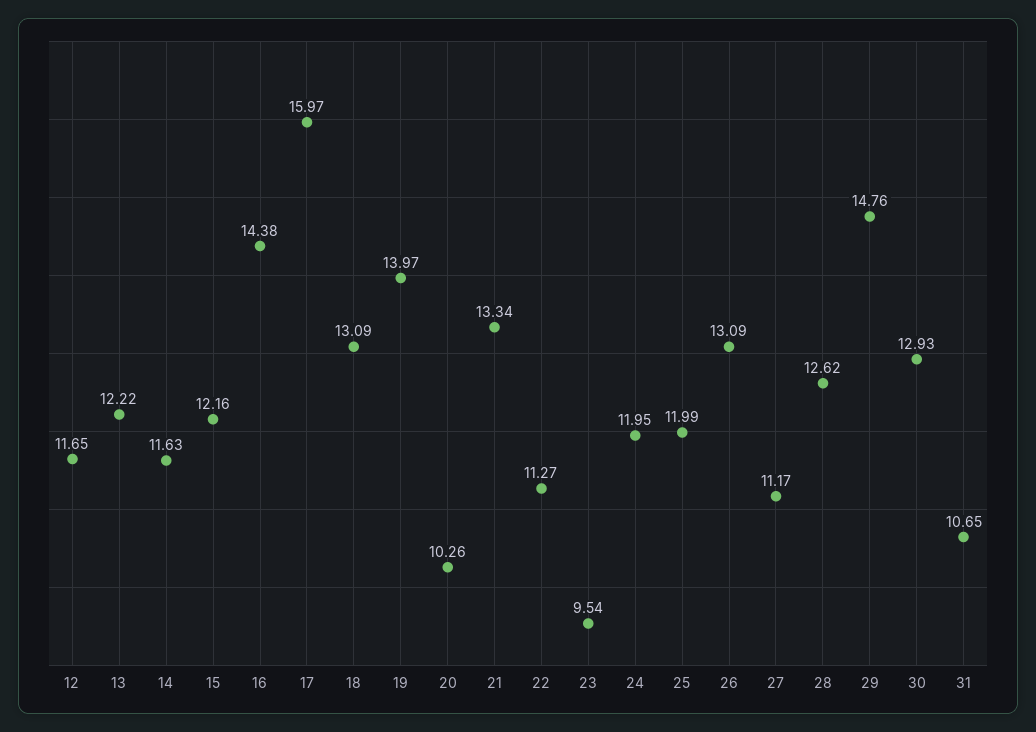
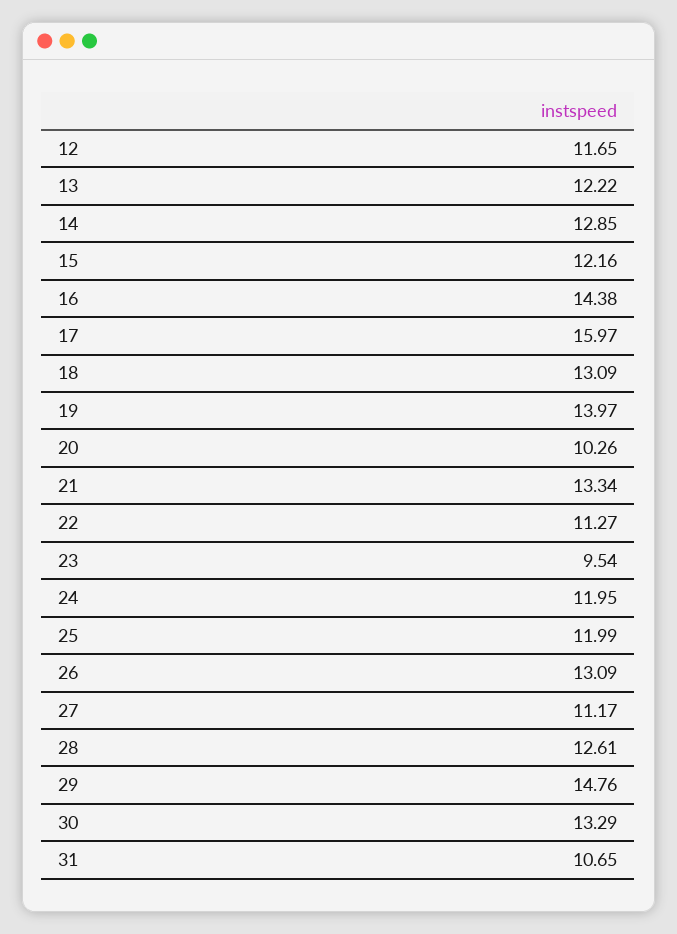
14: 11.63 -> 12.85
28: 12.62 -> 12.61
30: 12.93 -> 13.29

